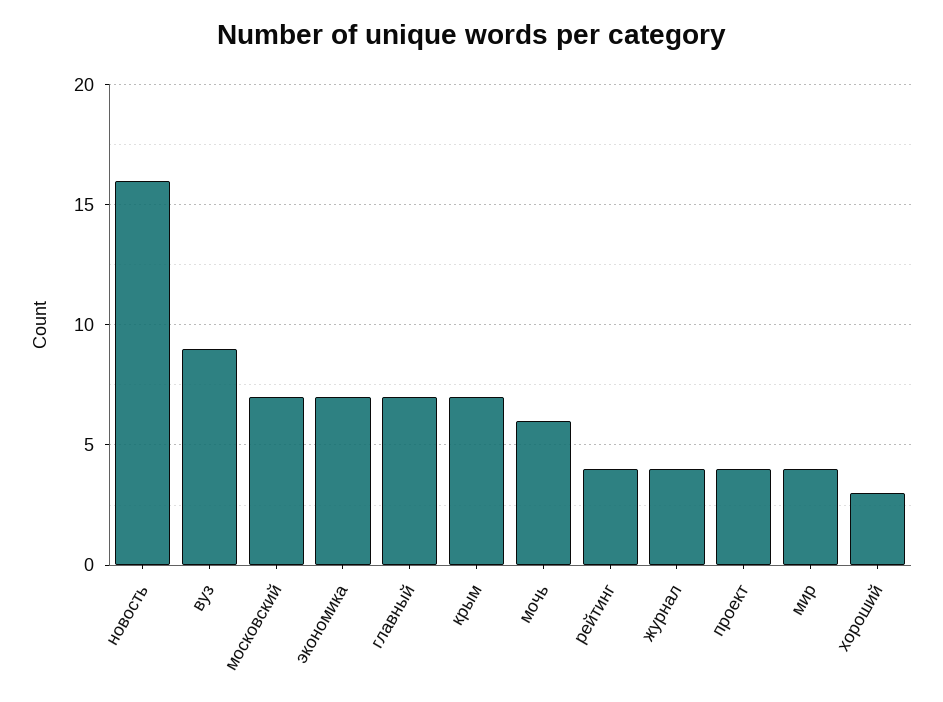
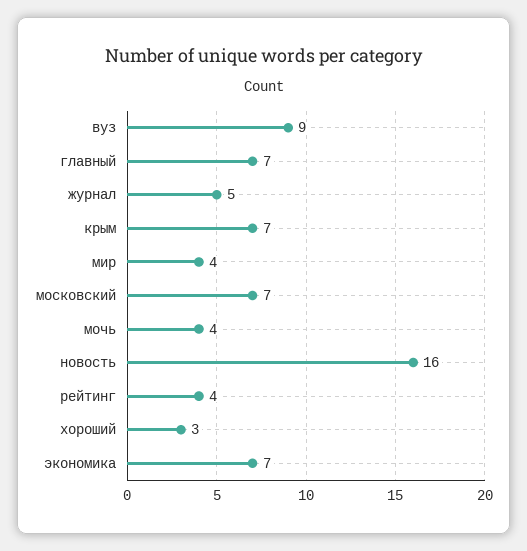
мочь: 6 -> 4
журнал: 4 -> 5
проект: 4 -> none

